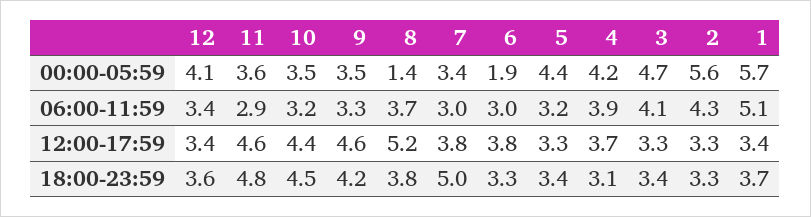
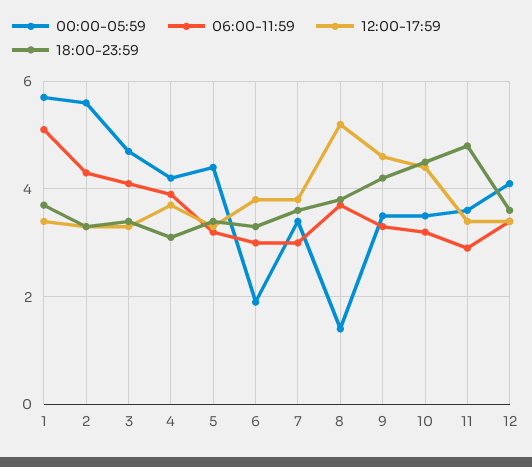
12:00-17:59, 11: 4.6 -> 3.5
18:00-23:59, 7: 5 -> 3.5

